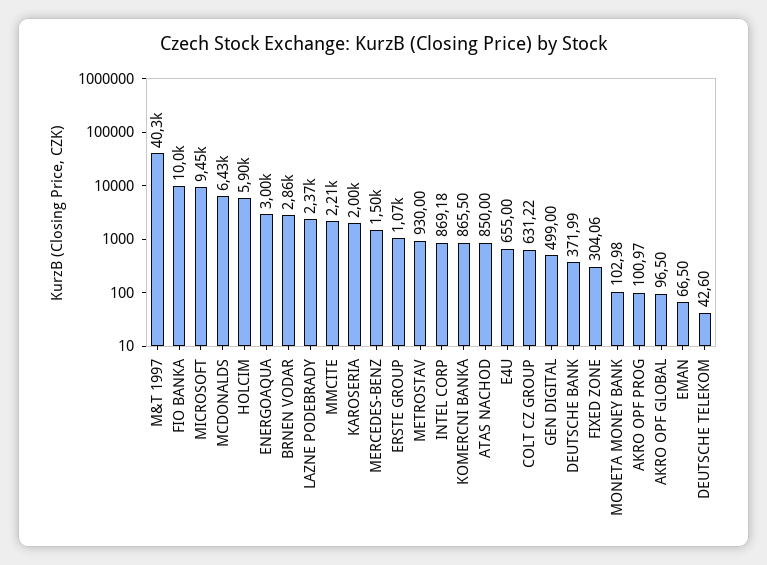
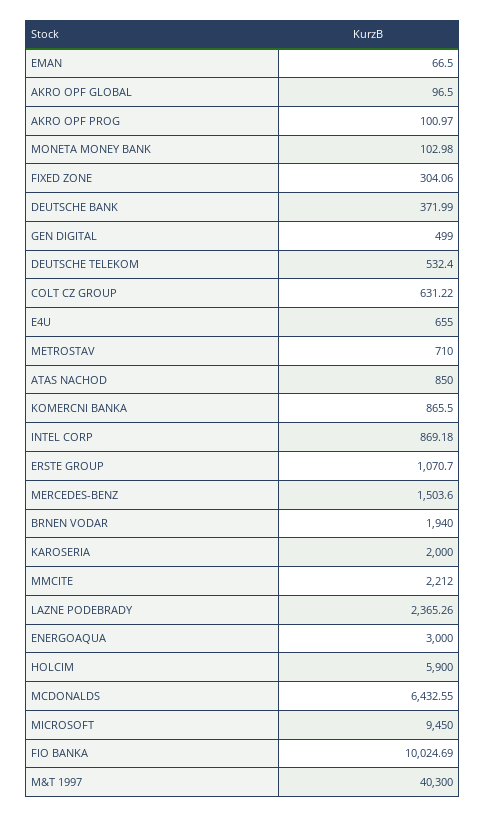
BRNEN VODAR: 2860 -> 1940
METROSTAV: 930 -> 710
DEUTSCHE TELEKOM: 42.6 -> 532.4

